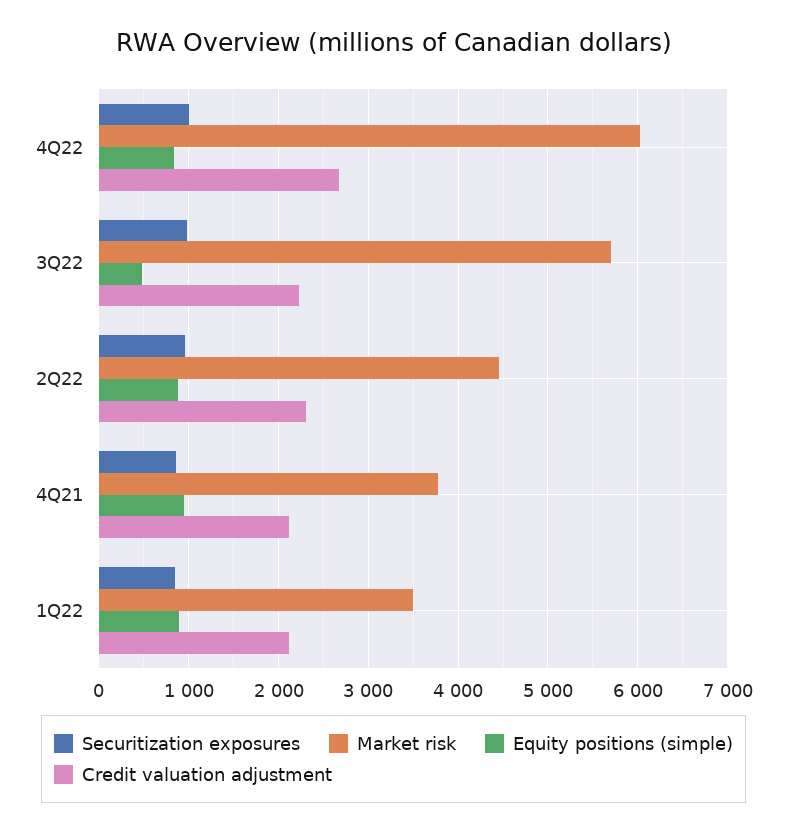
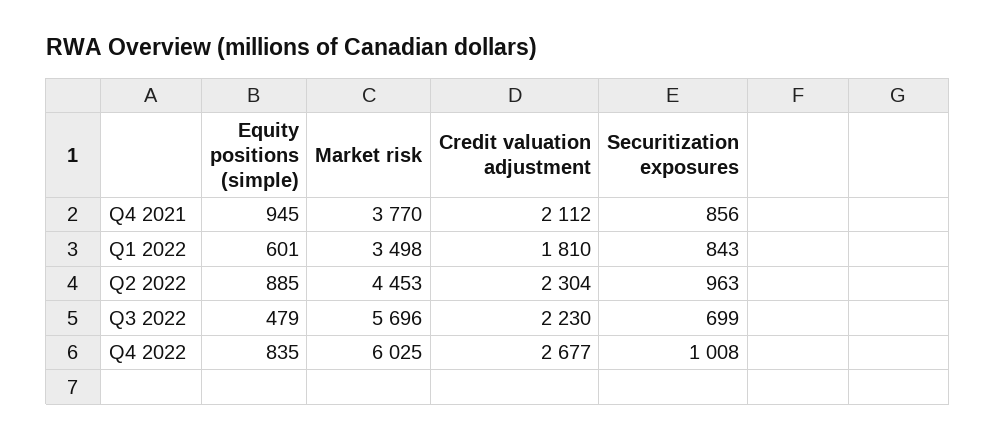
Securitization exposures, 3Q22: 1000 -> 699
Equity positions (simple), 1Q22: 900 -> 601
Credit valuation adjustment, 1Q22: 2100 -> 1810

